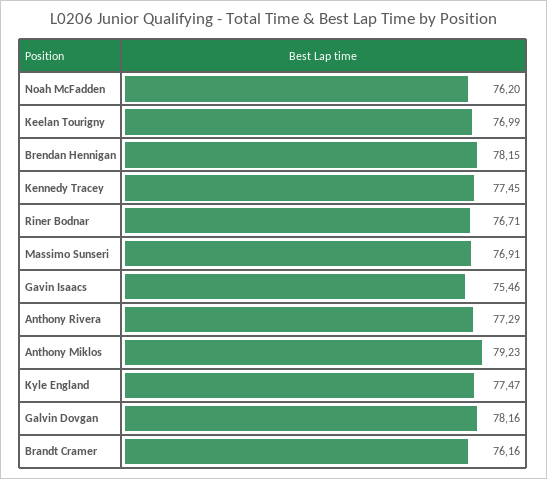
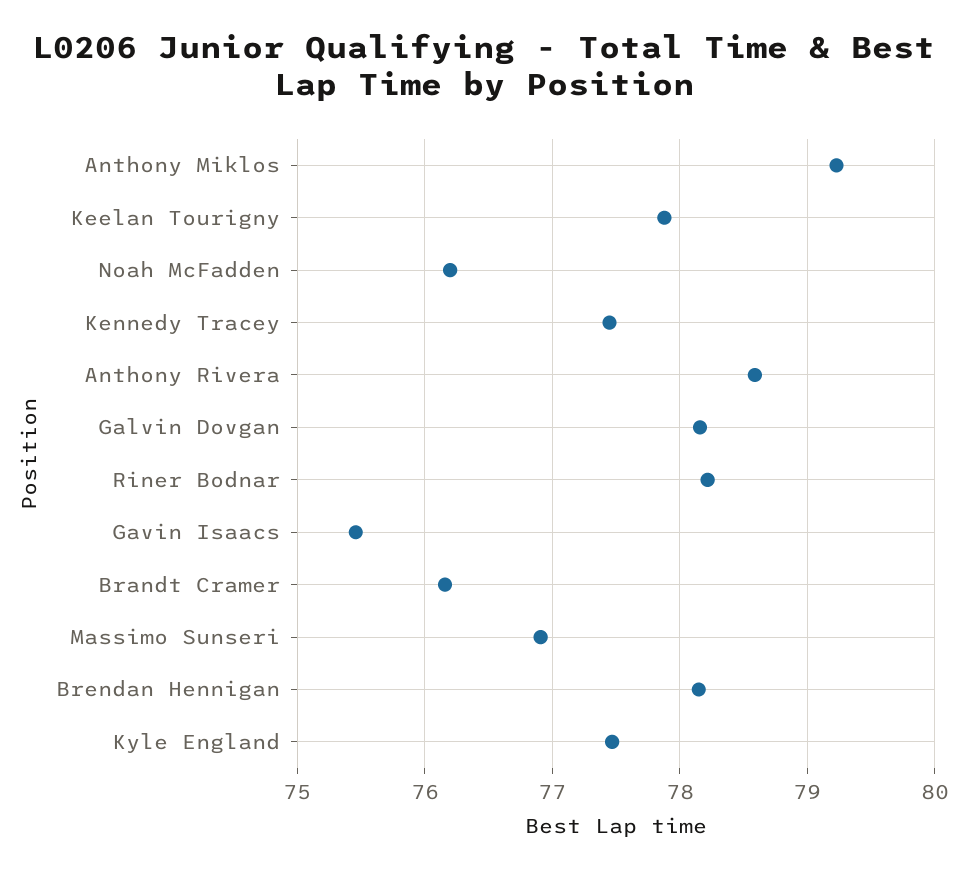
Keelan Tourigny: 76.99 -> 77.9
Riner Bodnar: 76.71 -> 78.2
Anthony Rivera: 77.29 -> 78.6

